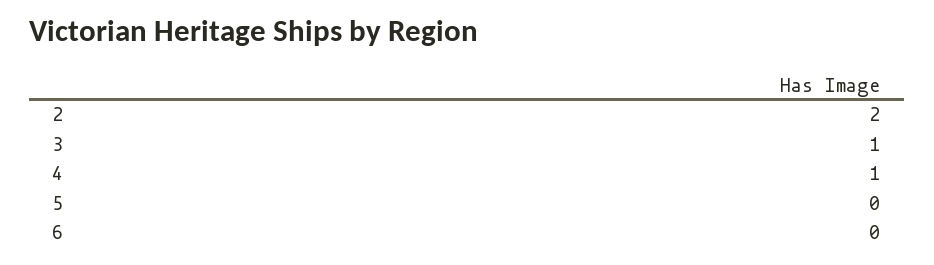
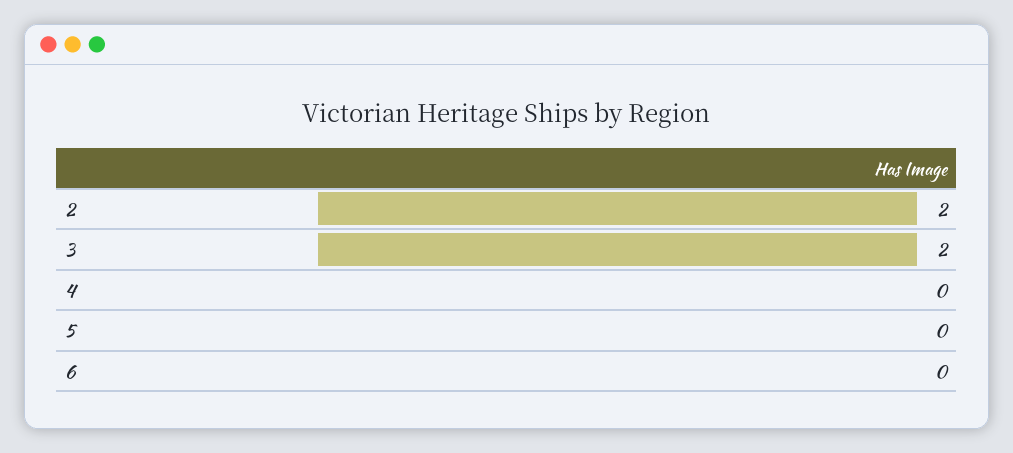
3: 1 -> 2
4: 1 -> 0

